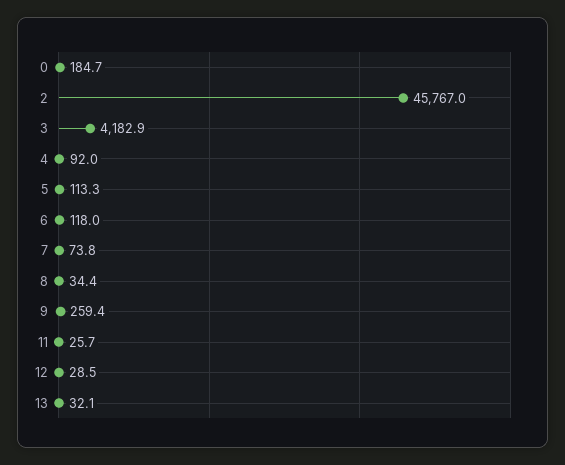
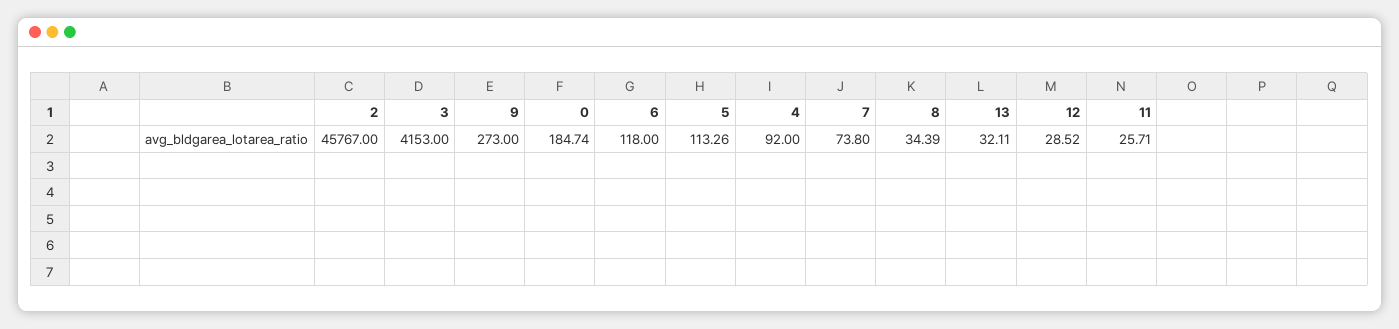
3: 4182.9 -> 4153
9: 259.4 -> 273

